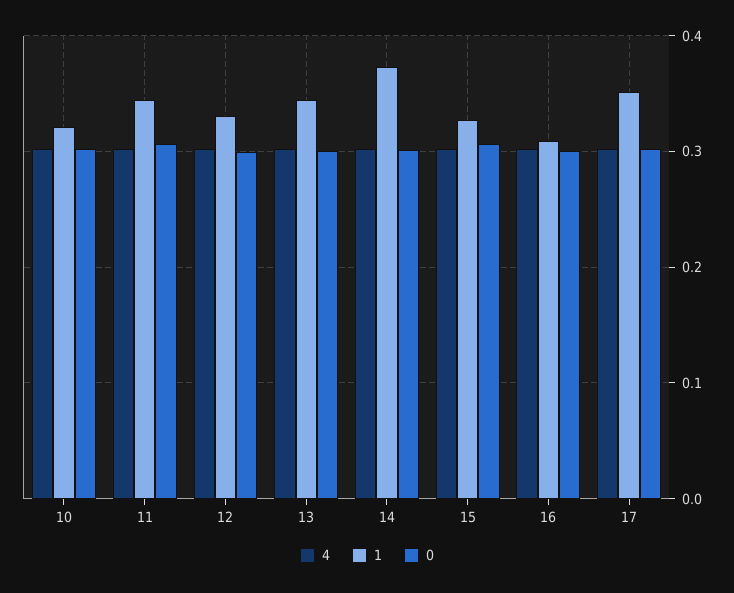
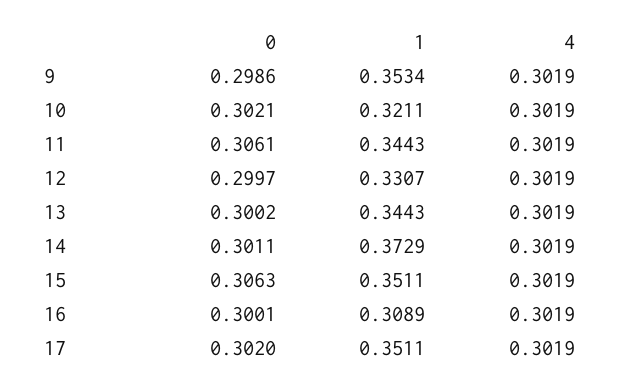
1, 15: 0.33 -> 0.3511
0, 9: none -> 0.2986
1, 9: none -> 0.3534
4, 9: none -> 0.3019

